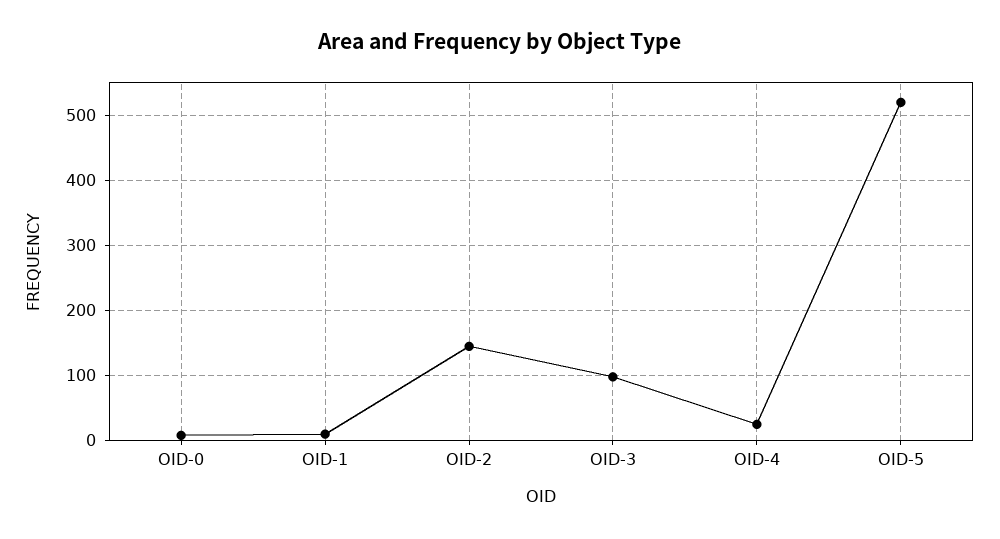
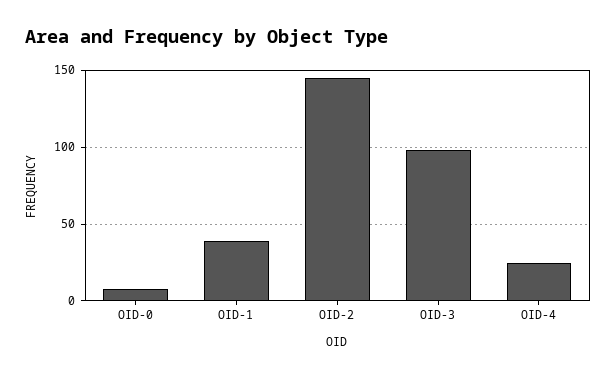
OID-1: 10 -> 40
OID-5: 520 -> none

